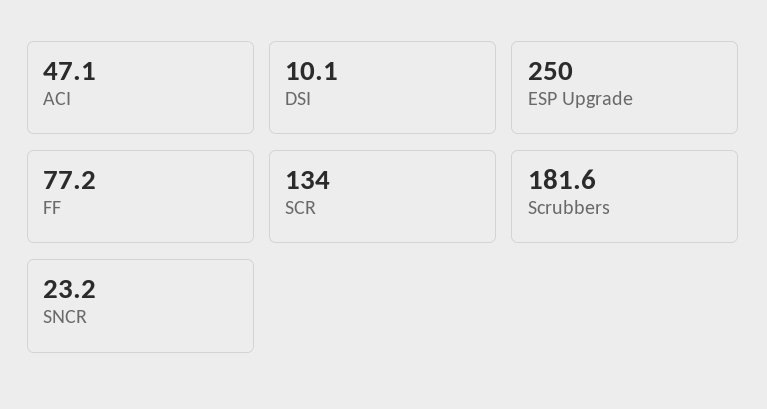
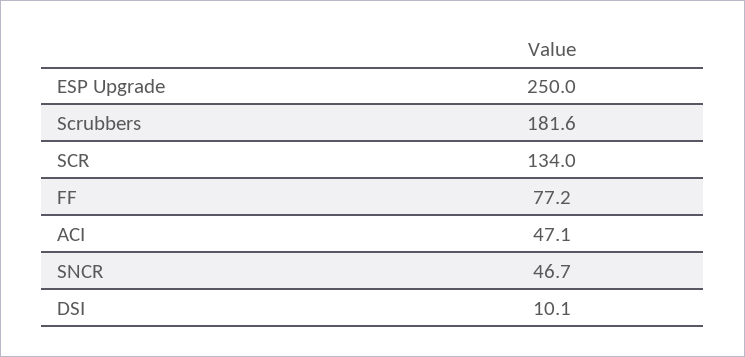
SNCR: 23.2 -> 46.7

